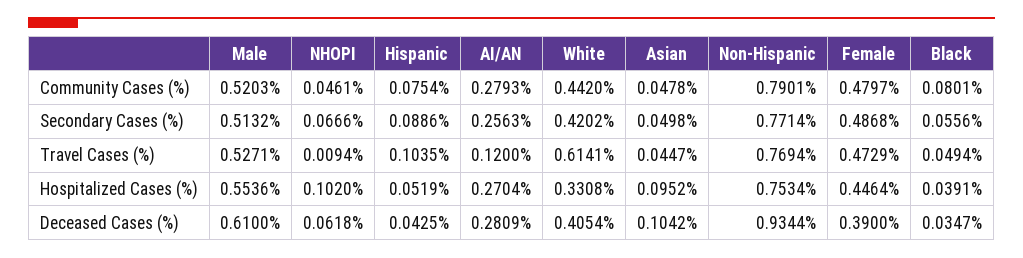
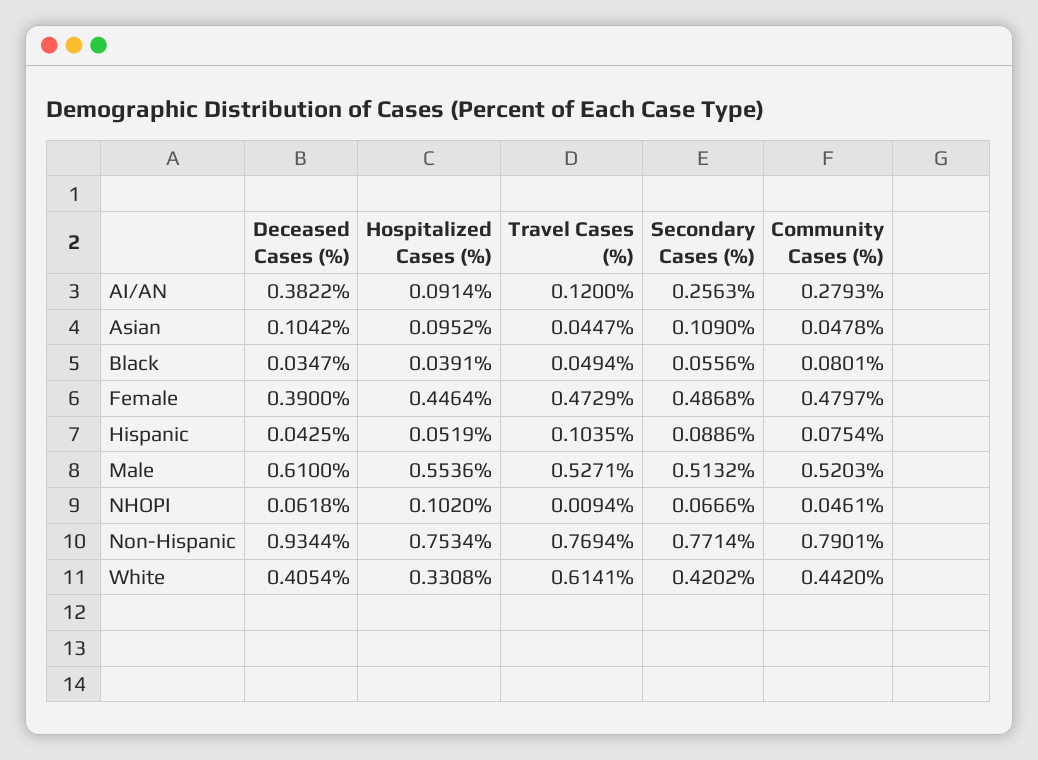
Asian, Secondary Cases (%): 0.0498 -> 0.109
AI/AN, Hospitalized Cases (%): 0.2704 -> 0.0914
AI/AN, Deceased Cases (%): 0.2809 -> 0.3822

